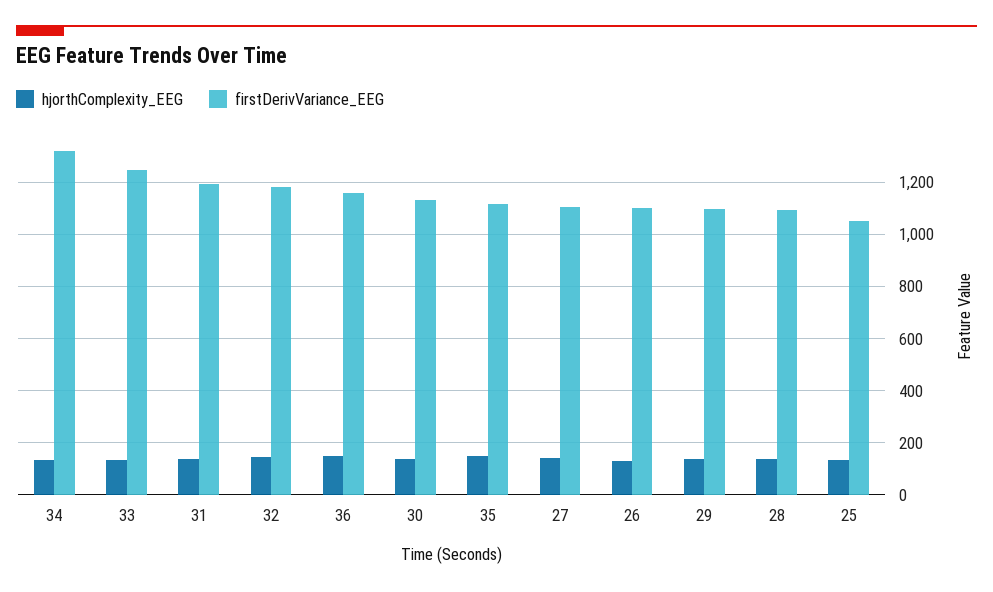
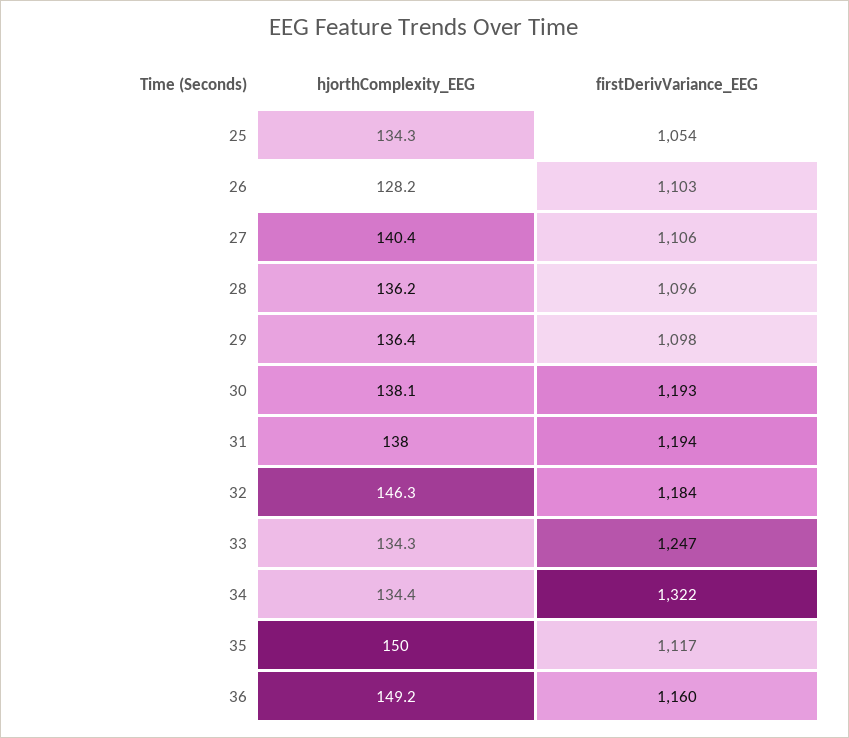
firstDerivVariance_EEG, 30: 1125 -> 1193

